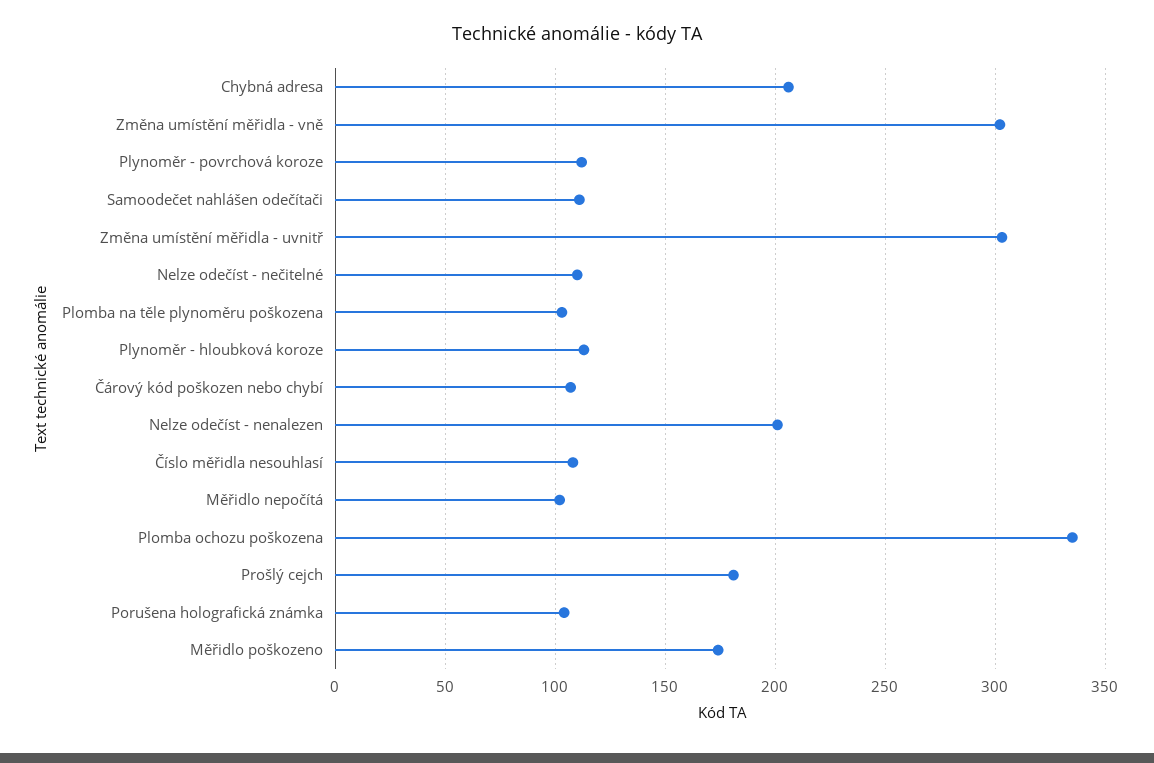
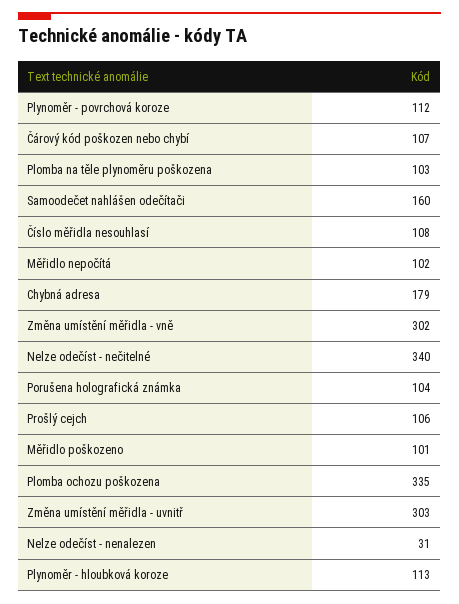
Chybná adresa: 205 -> 179
Samoodečet nahlášen odečítači: 110 -> 160
Nelze odečíst - nečitelné: 110 -> 340
Nelze odečíst - nenalezen: 200 -> 31
Prošlý cejch: 180 -> 106
Měřidlo poškozeno: 175 -> 101

